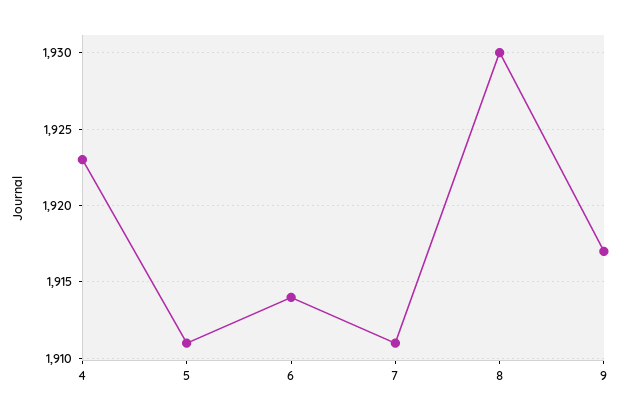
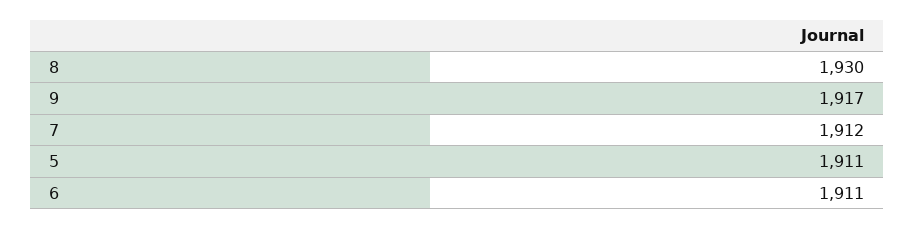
4: 1923 -> none
6: 1914 -> 1911
7: 1911 -> 1912

